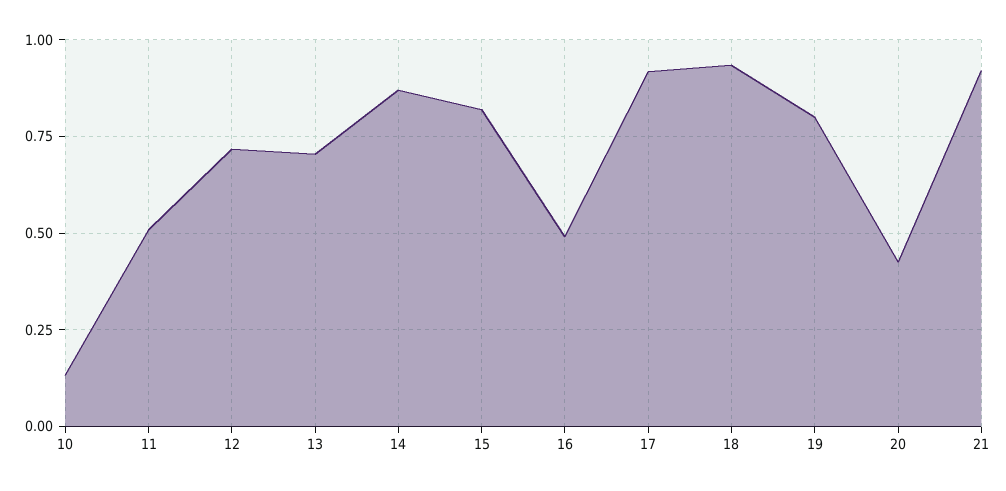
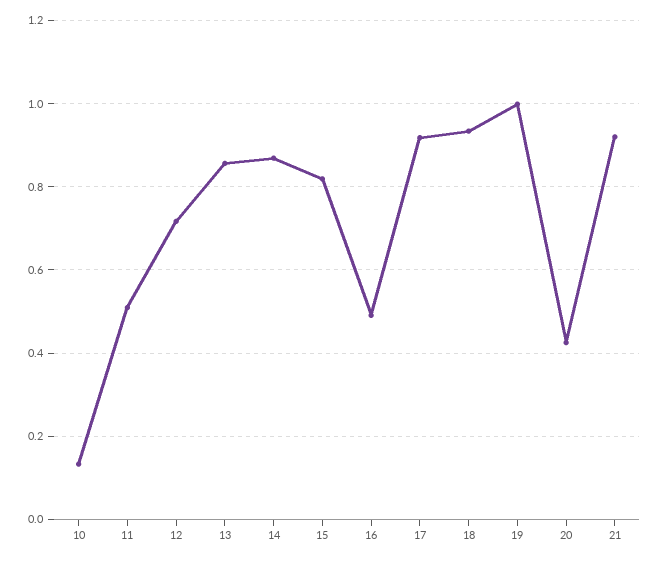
13: 0.7 -> 0.86
19: 0.8 -> 1

